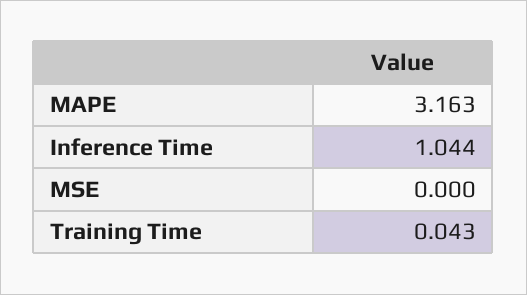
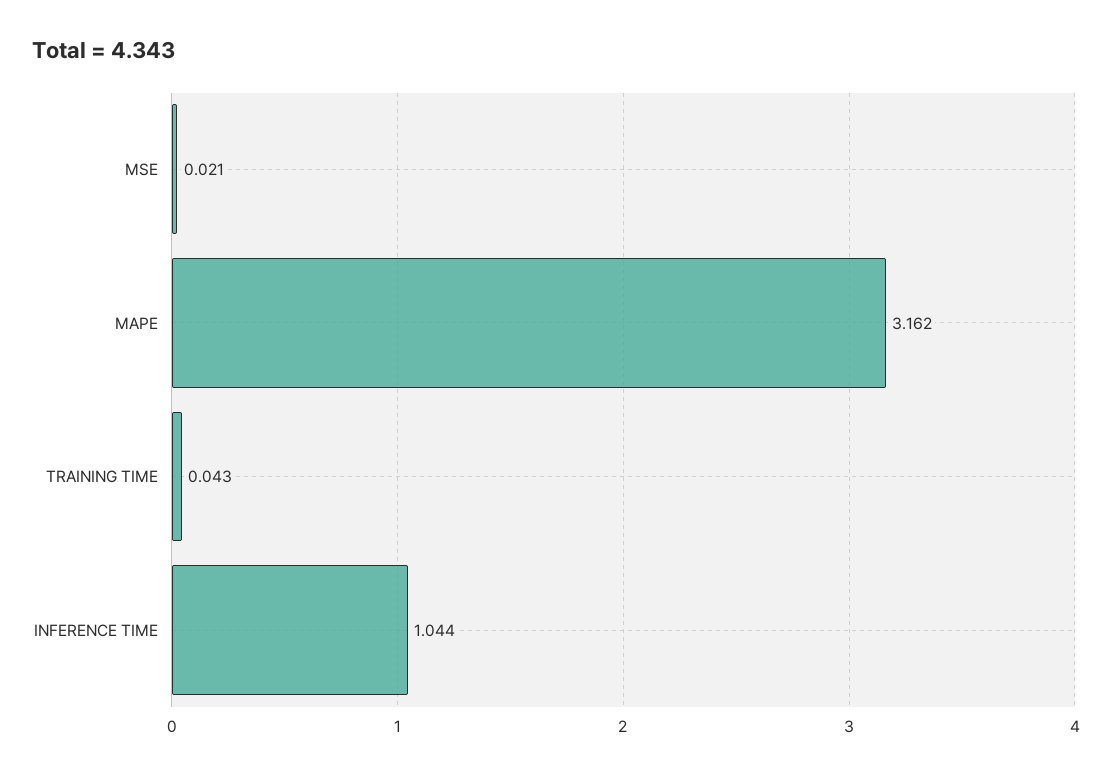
MAPE: 3.163 -> 3.162
MSE: 0 -> 0.021

